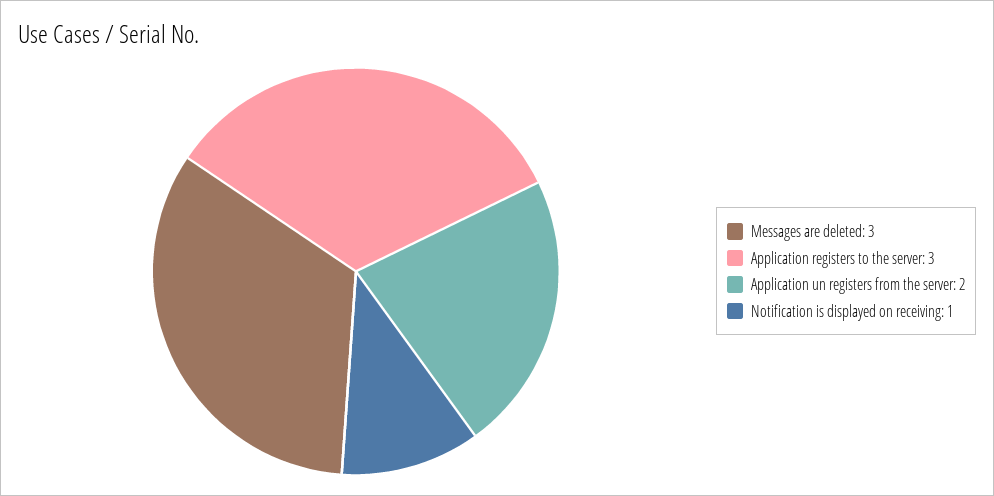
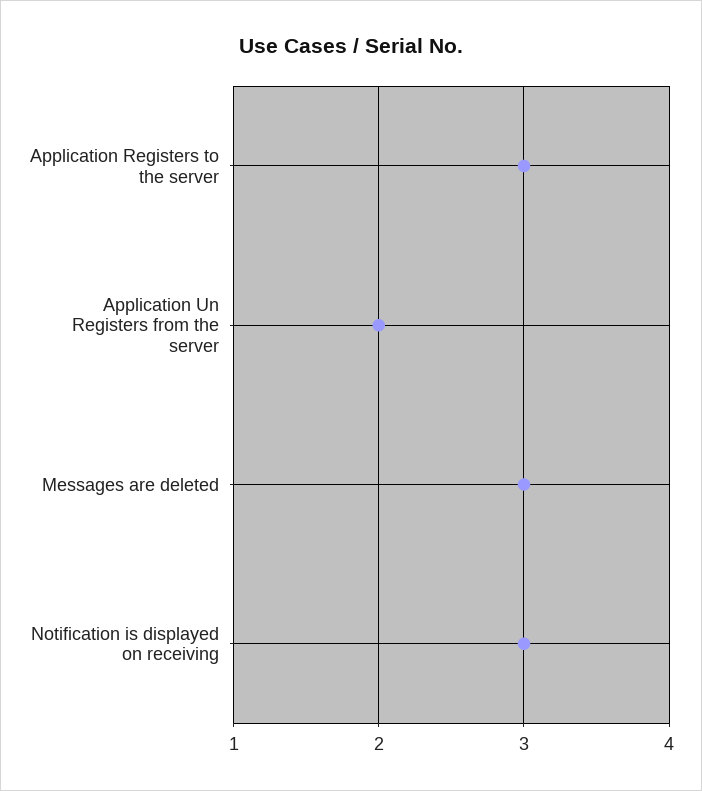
Notification is displayed on receiving: 1 -> 3

